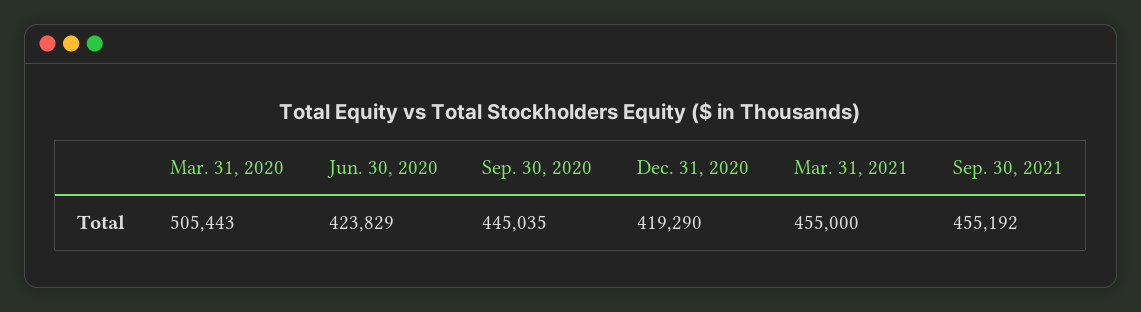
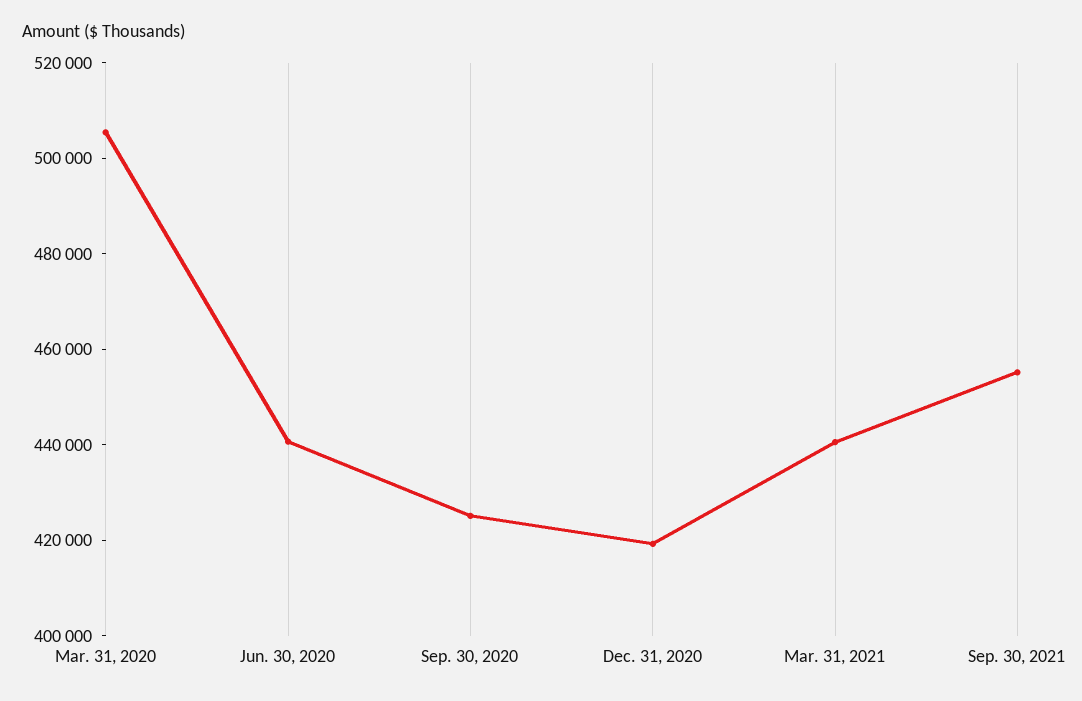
Jun. 30, 2020: 423829 -> 440000
Sep. 30, 2020: 445035 -> 425000
Mar. 31, 2021: 455000 -> 440000

